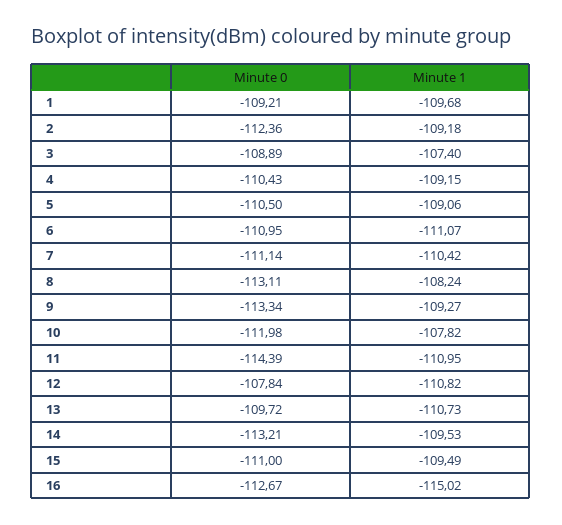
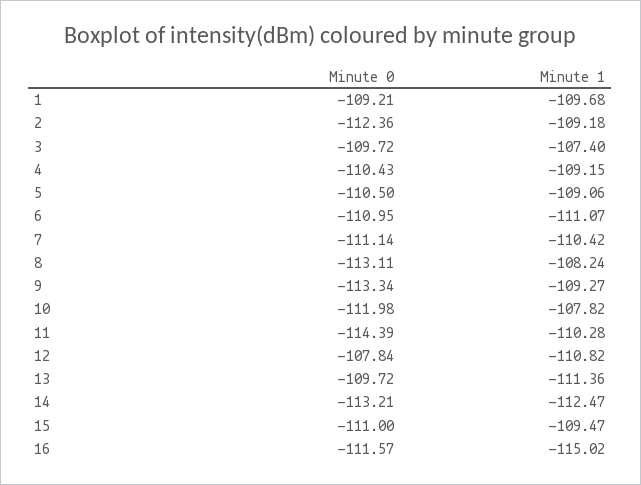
Minute 0, 3: -108.89 -> -109.72
Minute 1, 11: -110.95 -> -110.28
Minute 1, 13: -110.73 -> -111.36
Minute 1, 14: -109.53 -> -112.47
Minute 1, 15: -109.49 -> -109.47
Minute 0, 16: -112.67 -> -111.57

